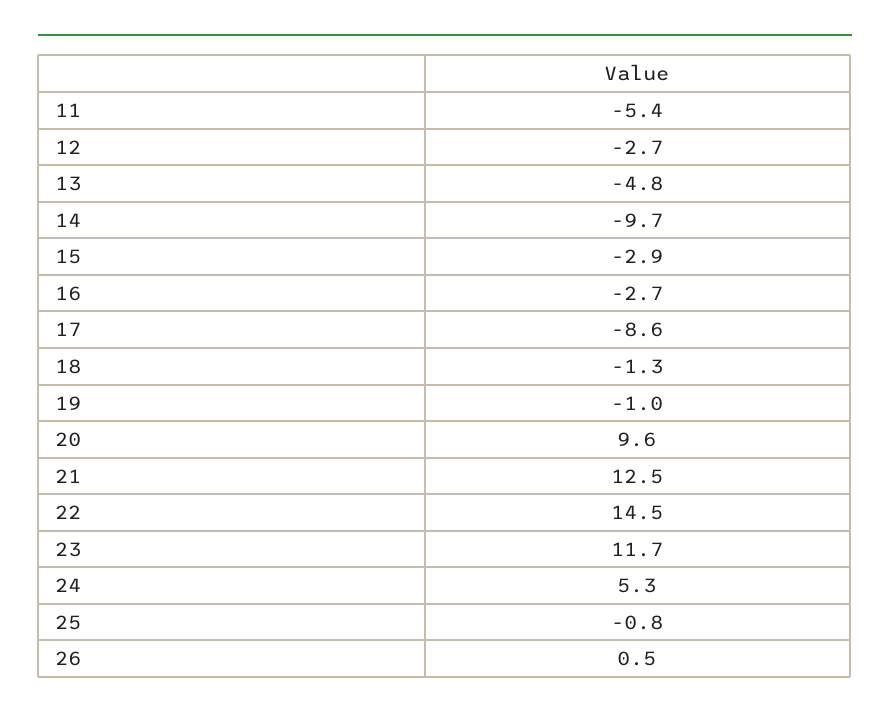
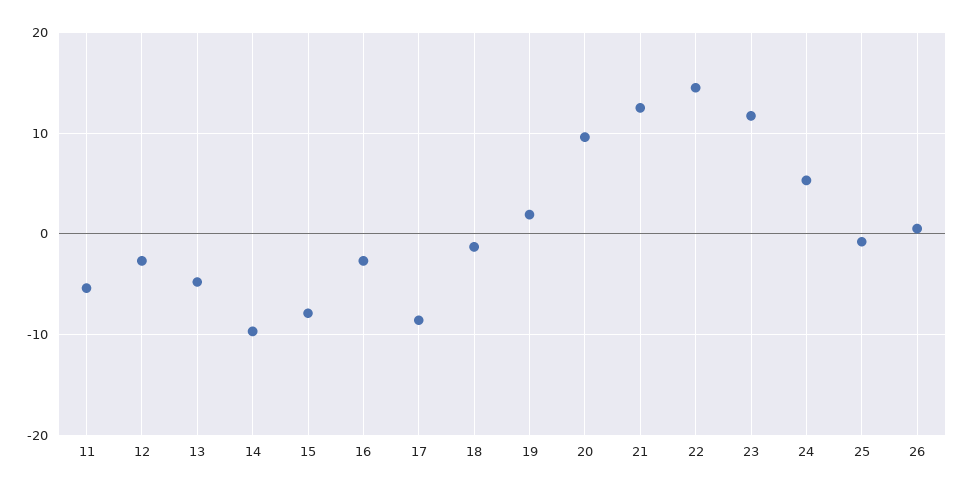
15: -2.9 -> -8
19: -1 -> 2

